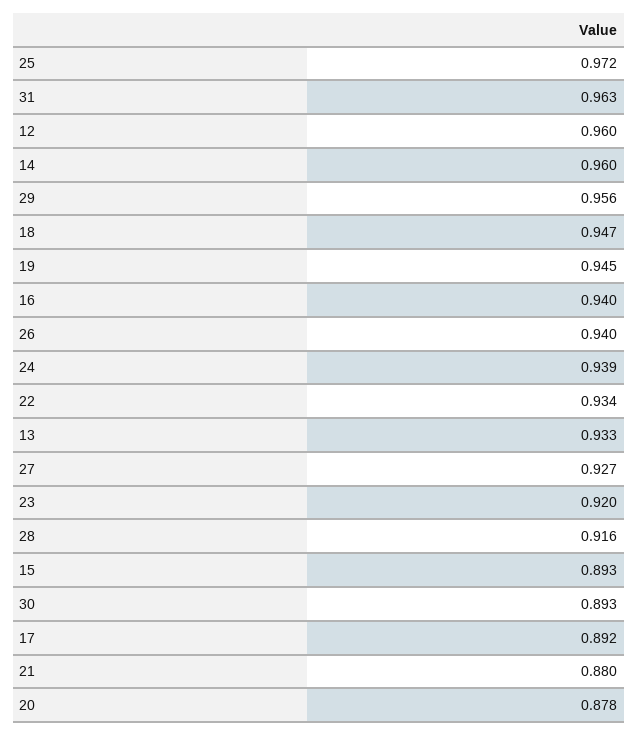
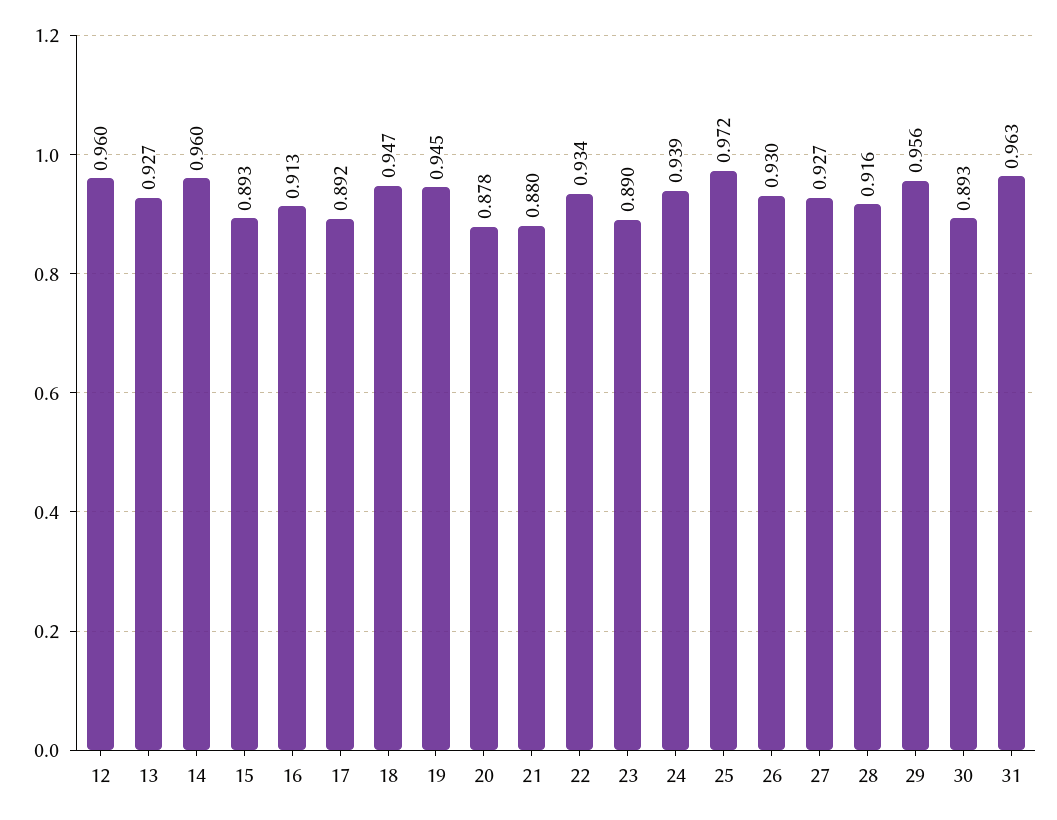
16: 0.94 -> 0.913
26: 0.94 -> 0.93
13: 0.933 -> 0.927
23: 0.92 -> 0.89

